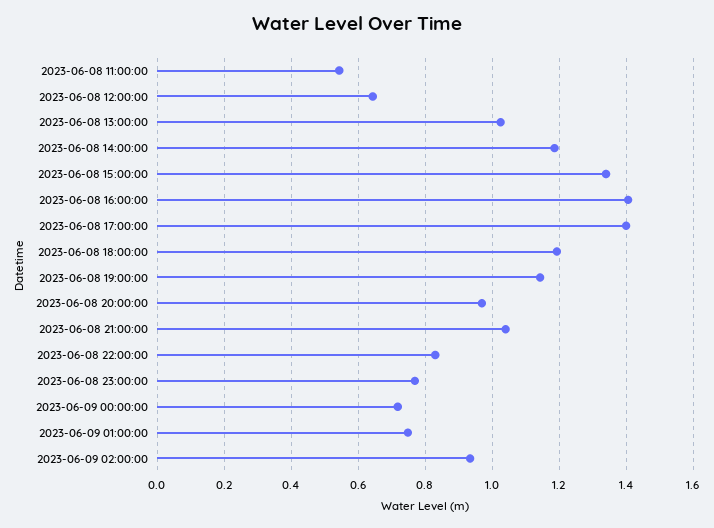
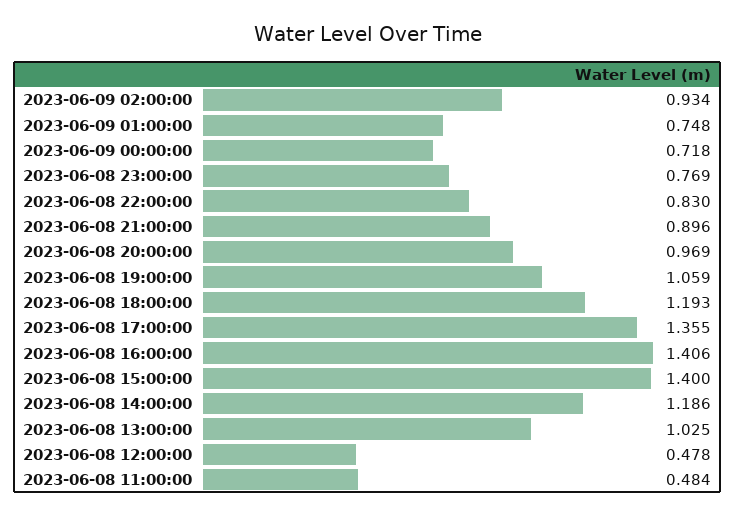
2023-06-08 11:00:00: 0.54 -> 0.484
2023-06-08 12:00:00: 0.64 -> 0.478
2023-06-08 15:00:00: 1.34 -> 1.4
2023-06-08 17:00:00: 1.4 -> 1.355
2023-06-08 19:00:00: 1.14 -> 1.059
2023-06-08 21:00:00: 1.04 -> 0.896

